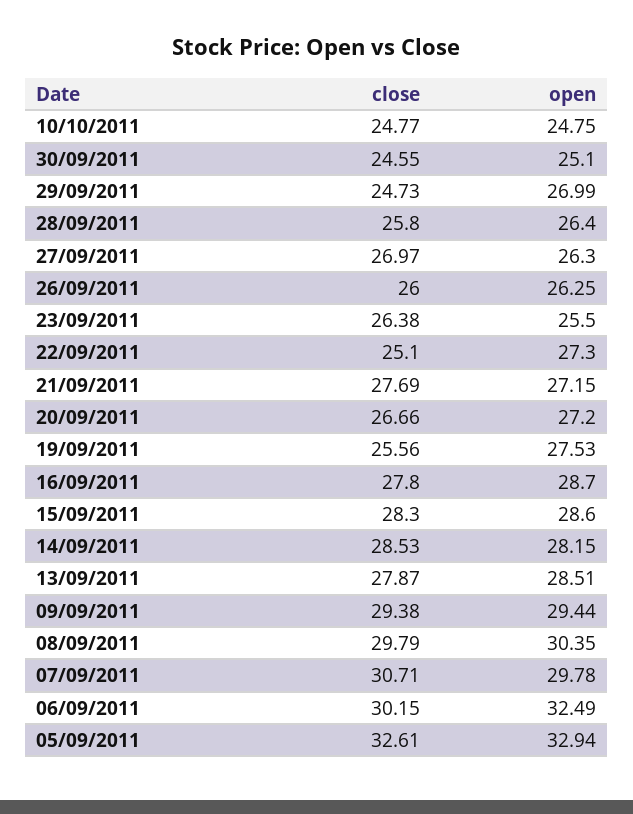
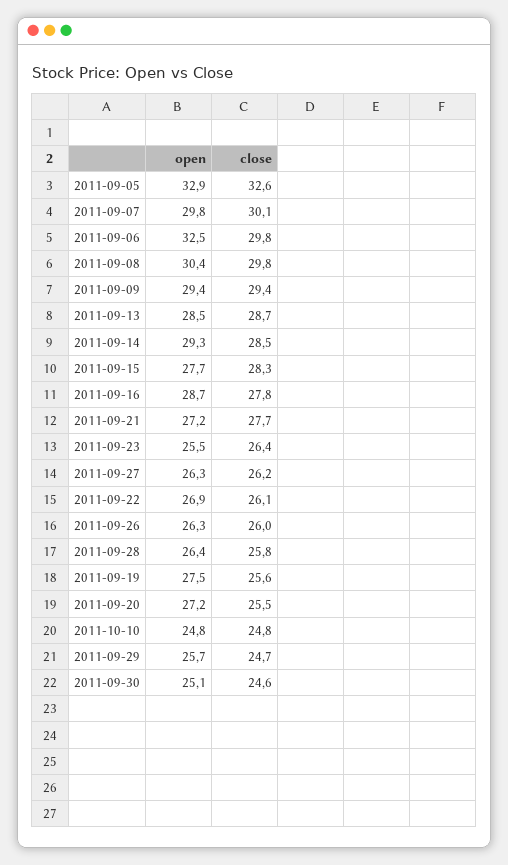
open, 29/09/2011: 26.99 -> 25.7
close, 27/09/2011: 26.97 -> 26.2
close, 22/09/2011: 25.1 -> 26.1
open, 22/09/2011: 27.3 -> 26.9
close, 20/09/2011: 26.66 -> 25.5
open, 15/09/2011: 28.6 -> 27.7
open, 14/09/2011: 28.15 -> 29.3
close, 13/09/2011: 27.87 -> 28.7
close, 07/09/2011: 30.71 -> 30.1
close, 06/09/2011: 30.15 -> 29.8

